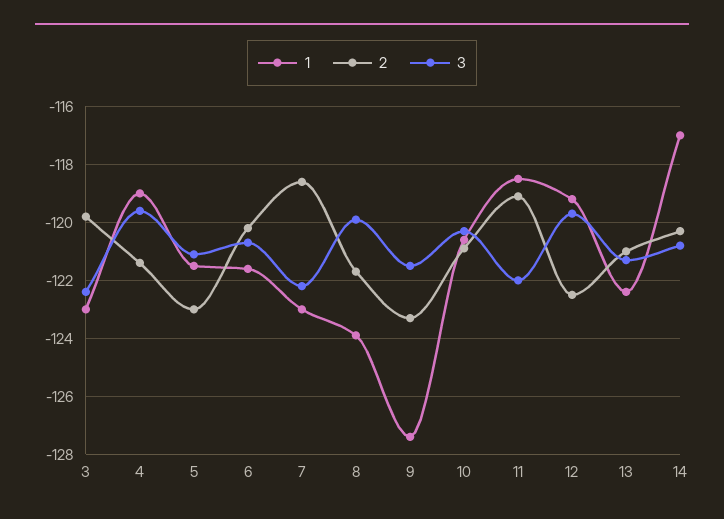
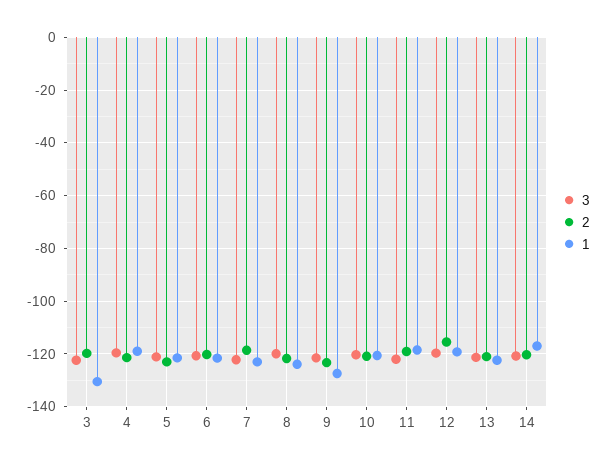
1, 3: -123 -> -130
2, 12: -122.5 -> -115

